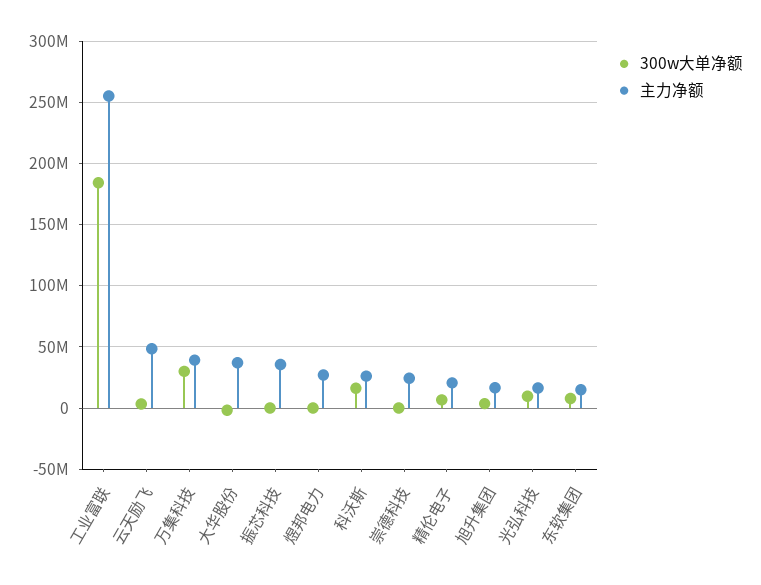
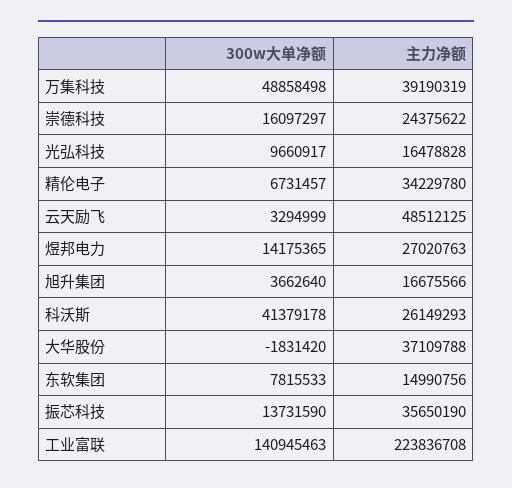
300w大单净额, 工业富联: 185000000 -> 140945463
主力净额, 工业富联: 255000000 -> 223836708
300w大单净额, 万集科技: 30000000 -> 48858498
300w大单净额, 振芯科技: 0 -> 13731590
300w大单净额, 煜邦电力: 0 -> 14175365
300w大单净额, 科沃斯: 15000000 -> 41379178
300w大单净额, 崇德科技: 0 -> 16097297
主力净额, 精伦电子: 20000000 -> 34229780

